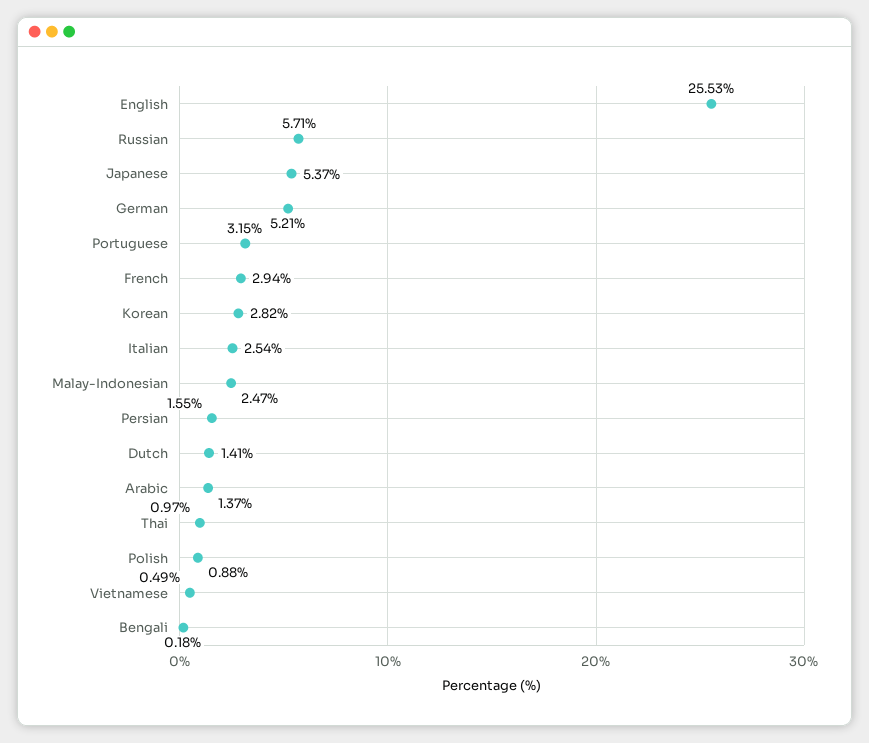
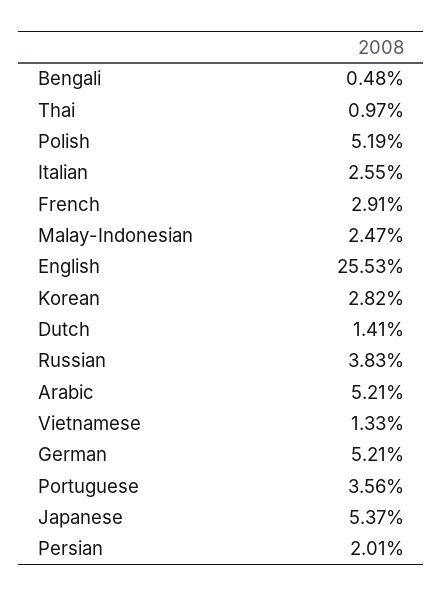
Russian: 5.71 -> 3.83
Portuguese: 3.15 -> 3.56
French: 2.94 -> 2.91
Italian: 2.54 -> 2.55
Persian: 1.55 -> 2.01
Arabic: 1.37 -> 5.21
Polish: 0.88 -> 5.19
Vietnamese: 0.49 -> 1.33
Bengali: 0.18 -> 0.48

